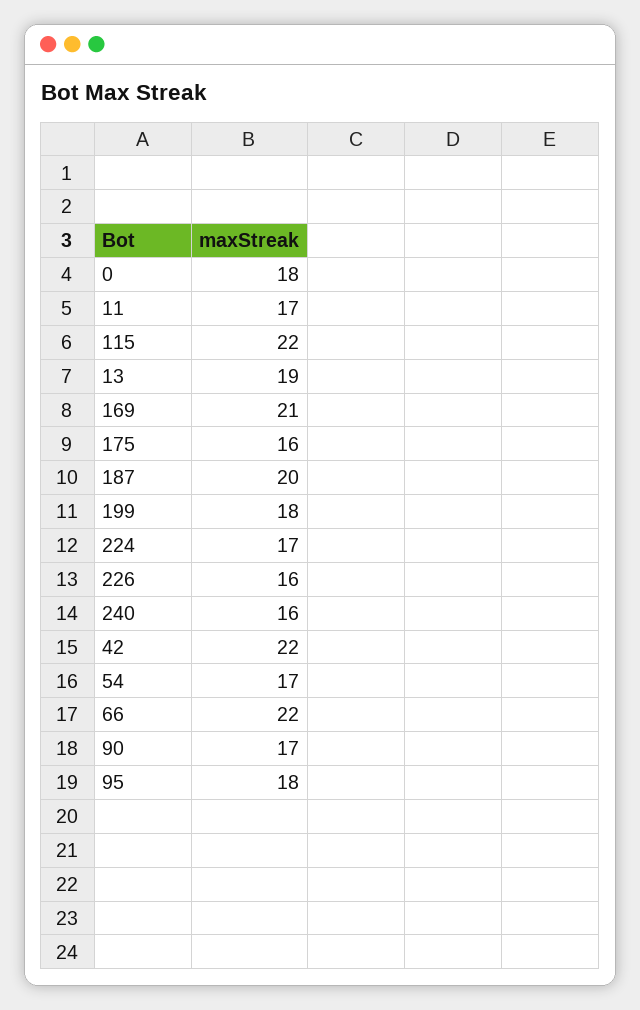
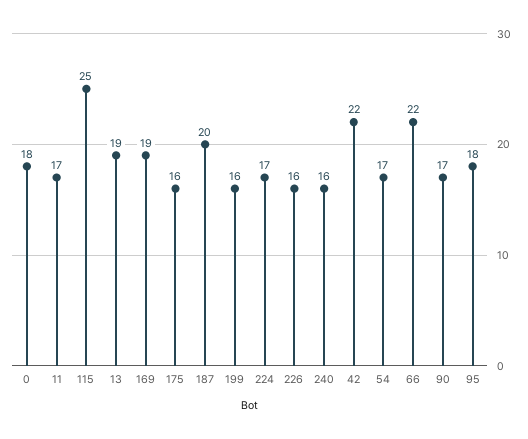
115: 22 -> 25
169: 21 -> 19
199: 18 -> 16

